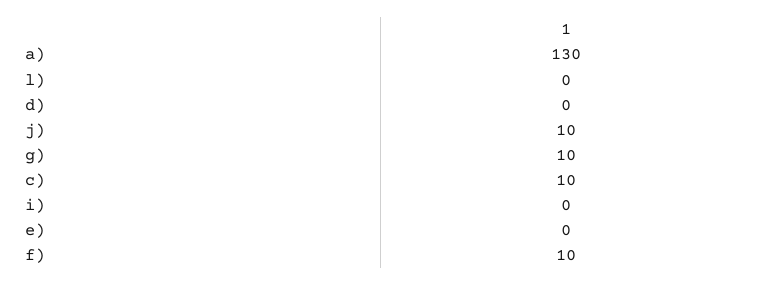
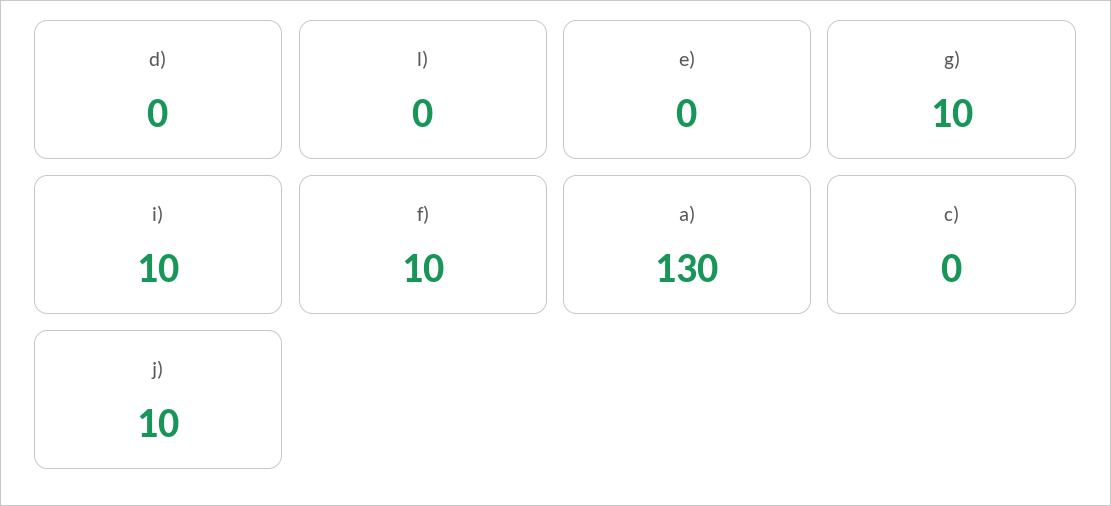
c): 10 -> 0
i): 0 -> 10

